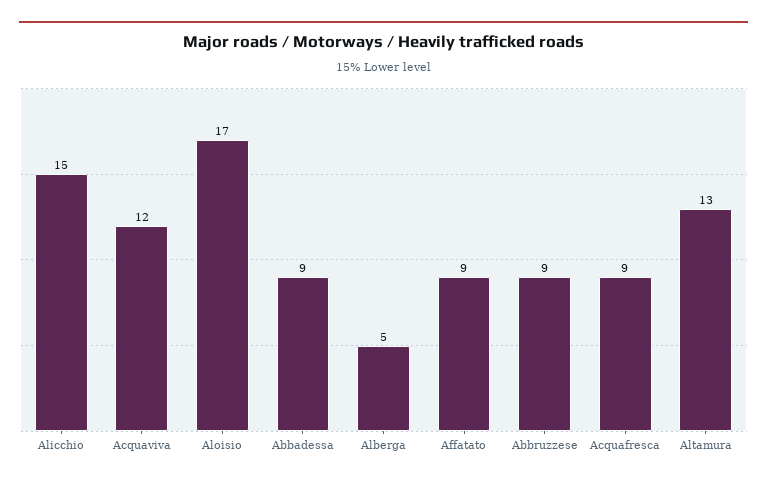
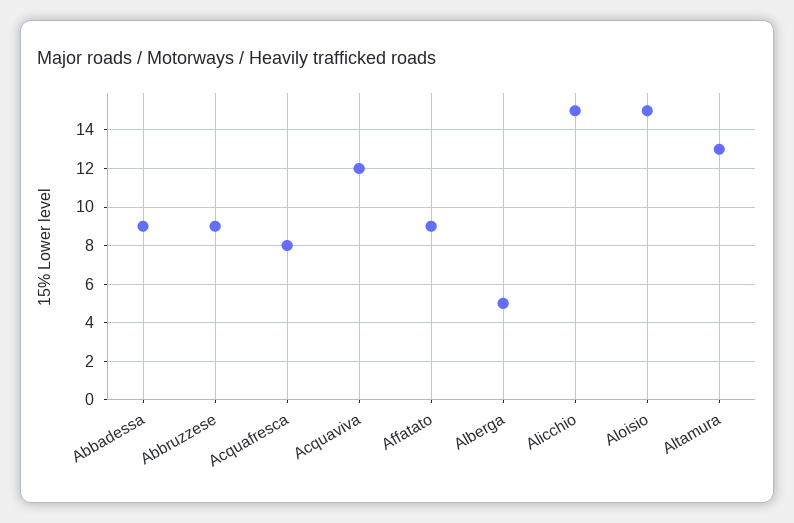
Aloisio: 17 -> 15
Acquafresca: 9 -> 8

